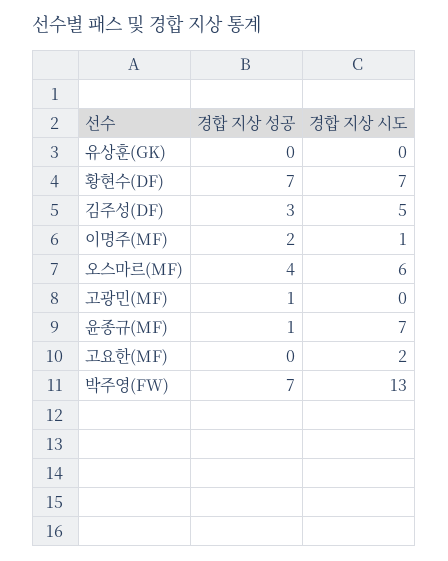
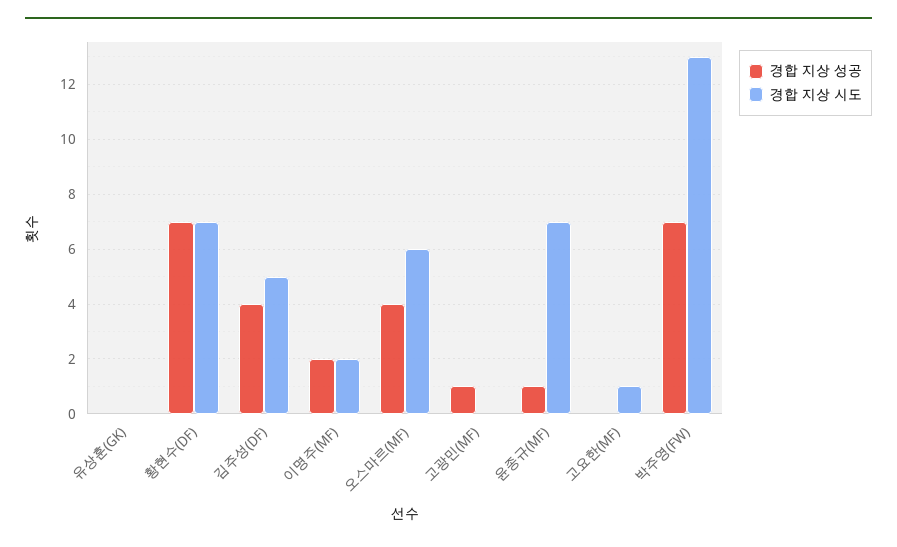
경합 지상 성공, 김주성(DF): 3 -> 4
경합 지상 시도, 이명주(MF): 1 -> 2
경합 지상 시도, 고요한(MF): 2 -> 1

